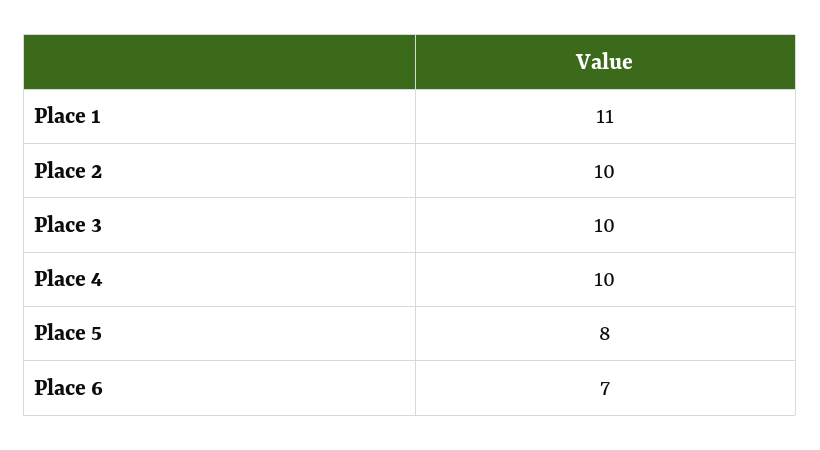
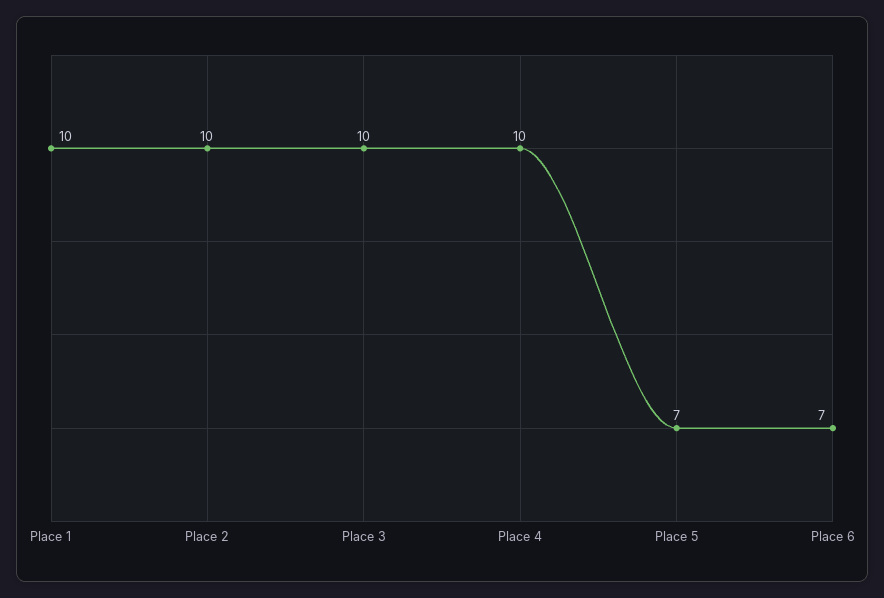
Place 1: 11 -> 10
Place 5: 8 -> 7

